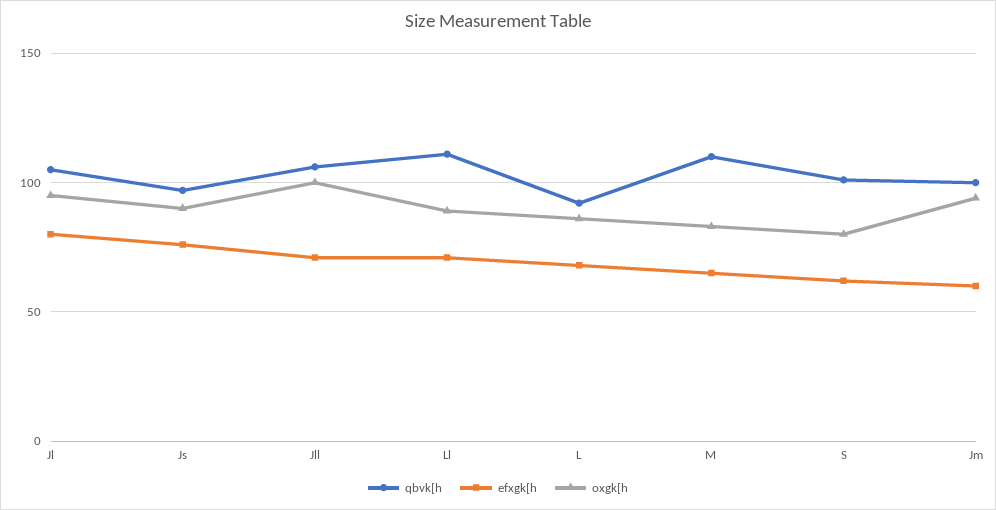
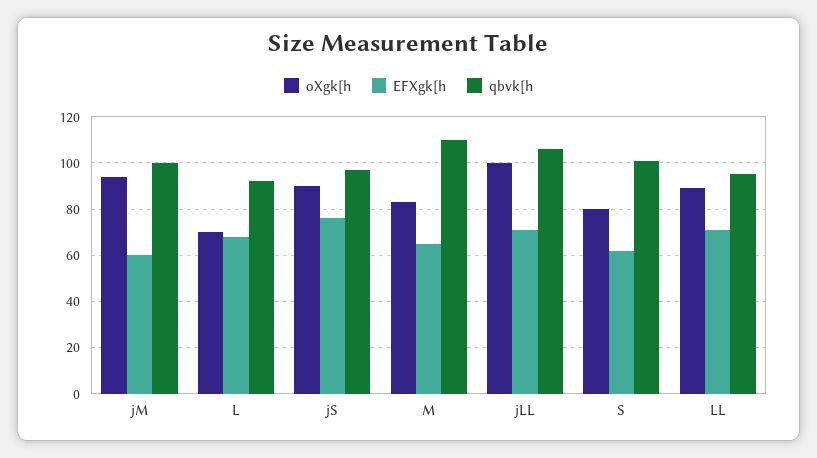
qbvk[h, Jl: 105 -> none
efxgk[h, Jl: 80 -> none
oxgk[h, Jl: 95 -> none
qbvk[h, Ll: 110 -> 95
oxgk[h, L: 85 -> 70

